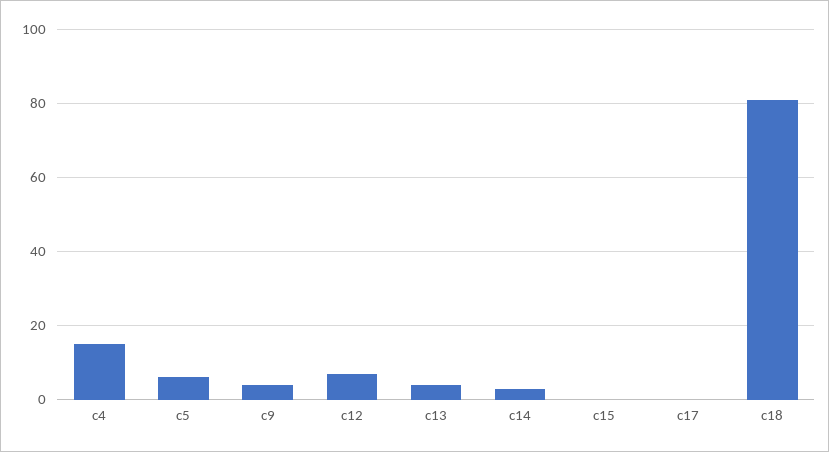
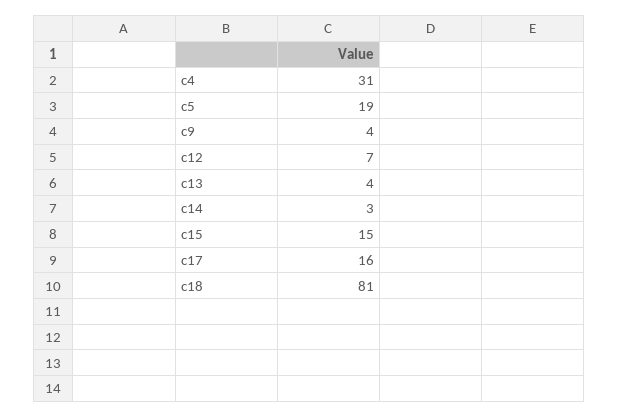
c4: 15 -> 31
c5: 5 -> 19
c15: 0 -> 15
c17: 0 -> 16

